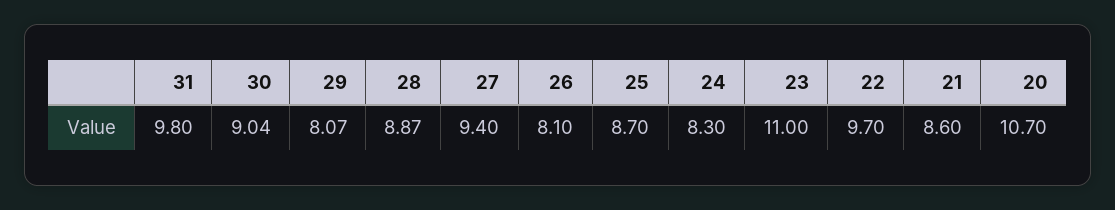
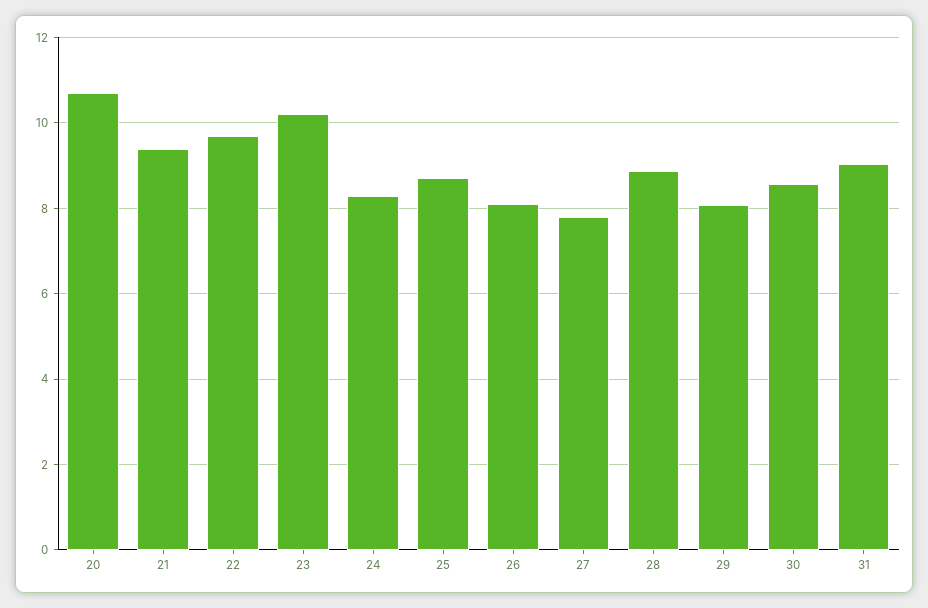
31: 9.8 -> 9
30: 9.04 -> 8.6
27: 9.4 -> 7.8
23: 11 -> 10.2
21: 8.6 -> 9.4

